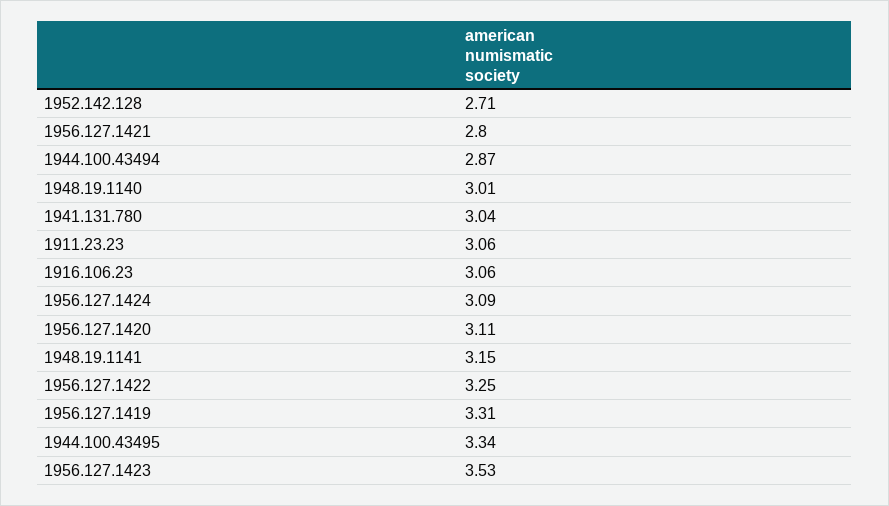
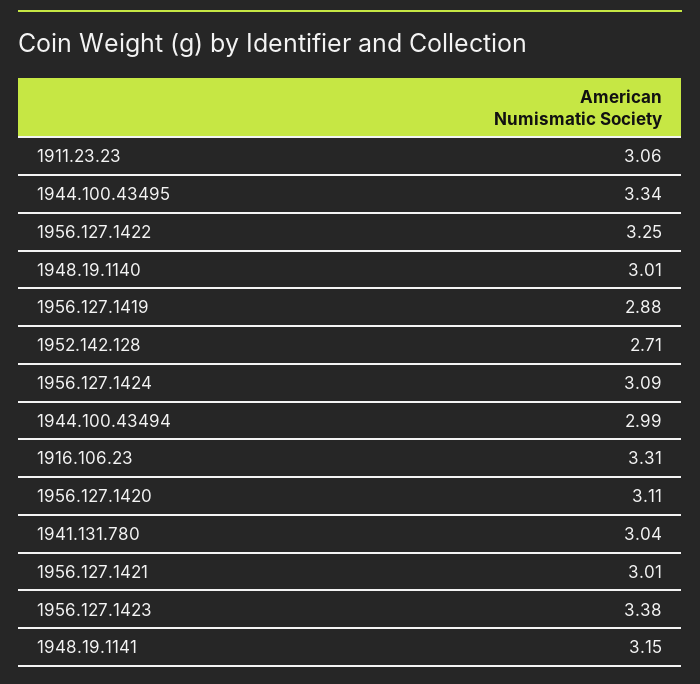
1956.127.1421: 2.8 -> 3.01
1944.100.43494: 2.87 -> 2.99
1916.106.23: 3.06 -> 3.31
1956.127.1419: 3.31 -> 2.88
1956.127.1423: 3.53 -> 3.38

